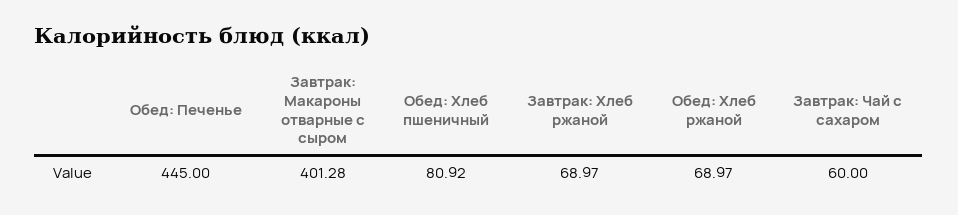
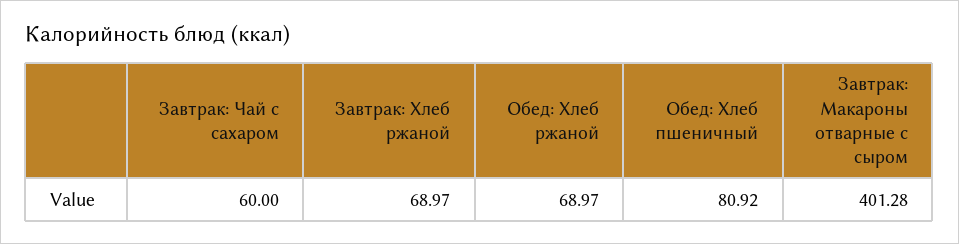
Обед: Печенье: 445 -> none

